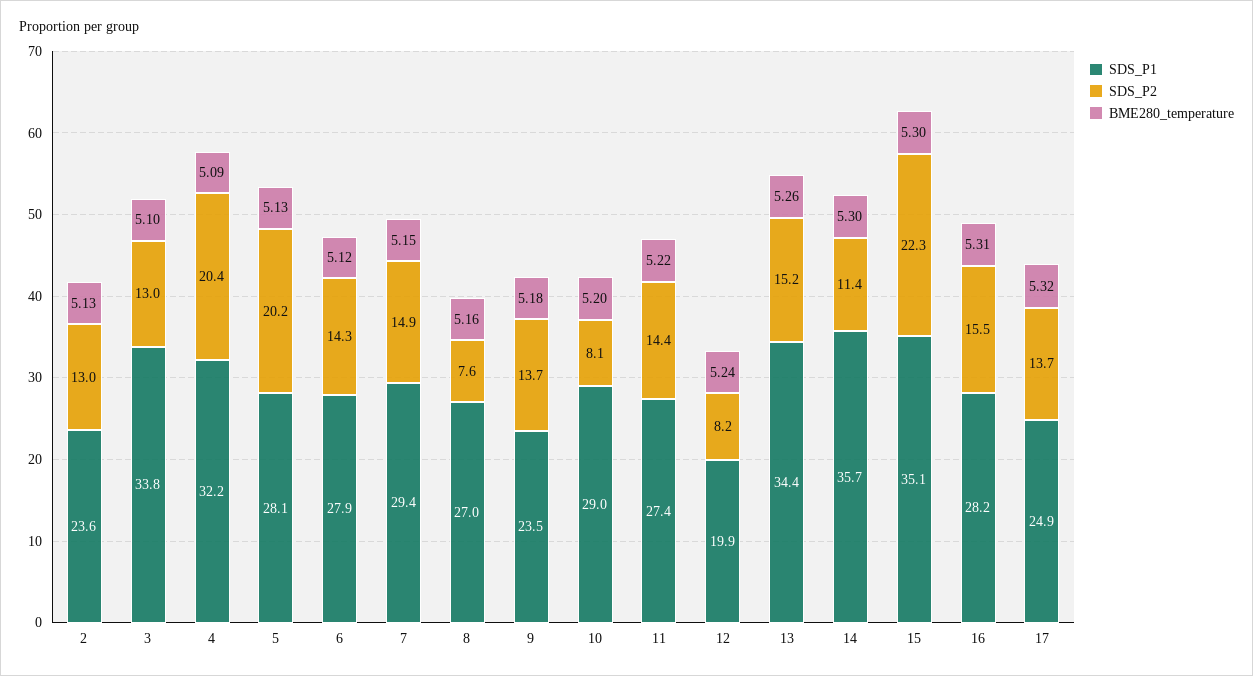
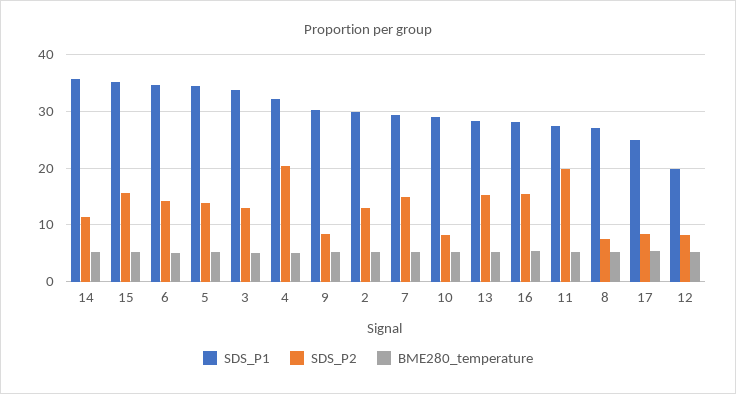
SDS_P1, 2: 23.6 -> 30
SDS_P1, 5: 28.1 -> 34
SDS_P2, 5: 20.2 -> 14
SDS_P1, 6: 27.9 -> 34
SDS_P1, 9: 23.5 -> 30
SDS_P2, 9: 13.7 -> 8
SDS_P2, 11: 14.4 -> 20
SDS_P1, 13: 34.4 -> 28
SDS_P2, 15: 22.3 -> 16
SDS_P2, 17: 13.7 -> 8

